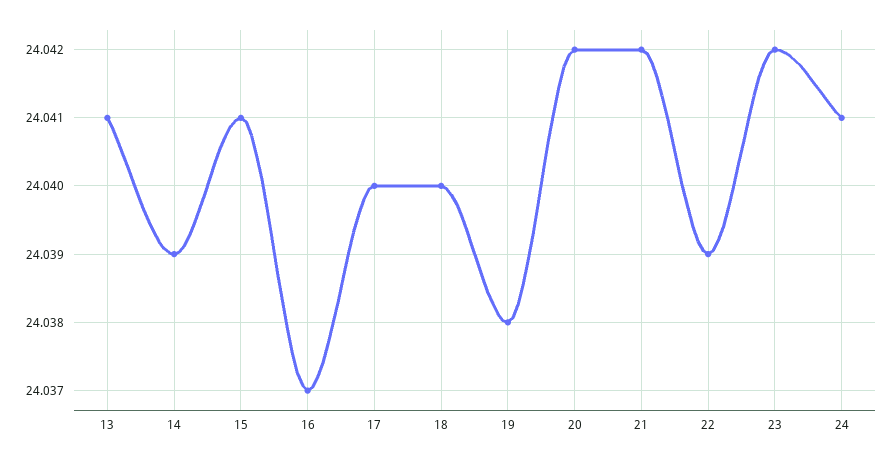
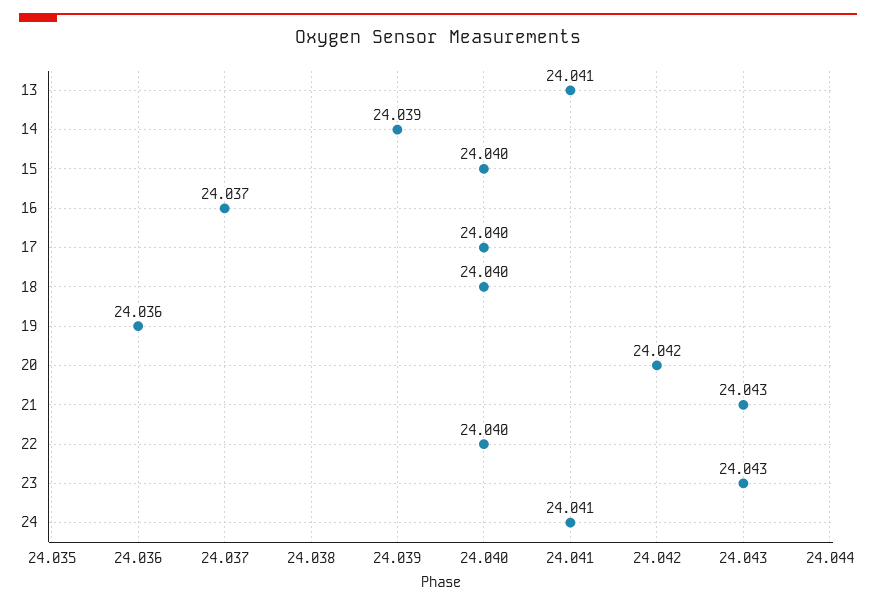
15: 24.041 -> 24.04
19: 24.038 -> 24.036
21: 24.042 -> 24.043
22: 24.039 -> 24.04
23: 24.042 -> 24.043

